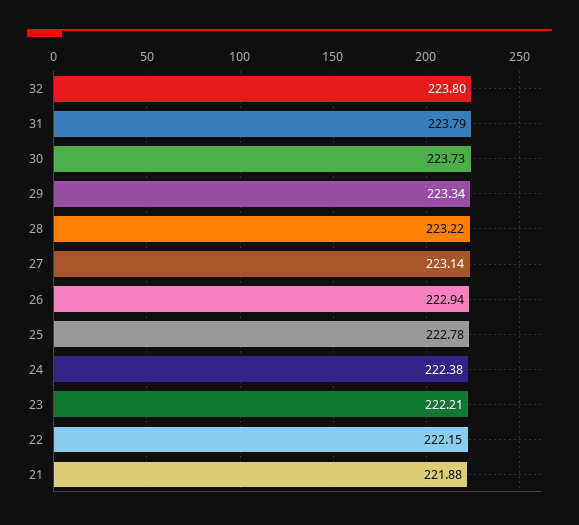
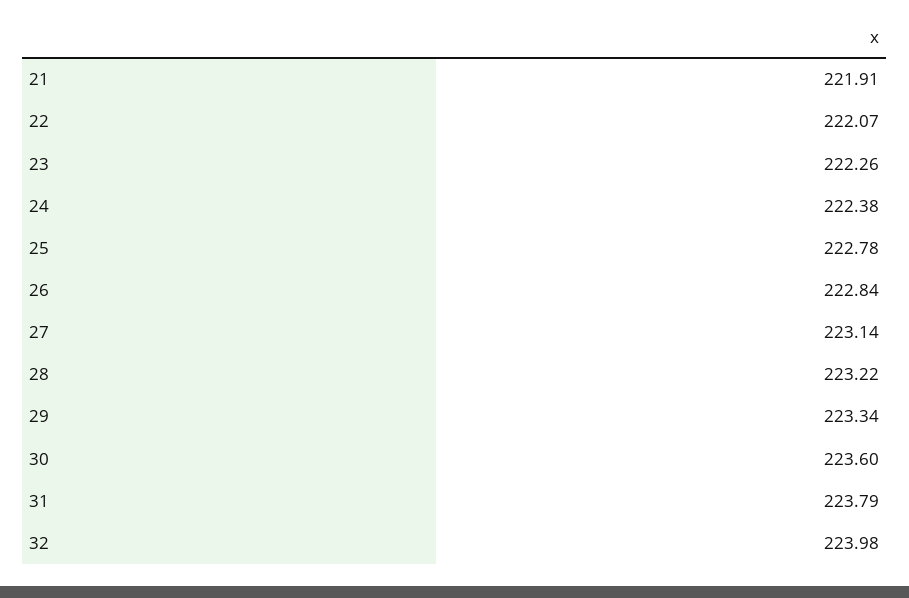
32: 223.8 -> 223.98
30: 223.73 -> 223.6
26: 222.94 -> 222.84
23: 222.21 -> 222.26
22: 222.15 -> 222.07
21: 221.88 -> 221.91

